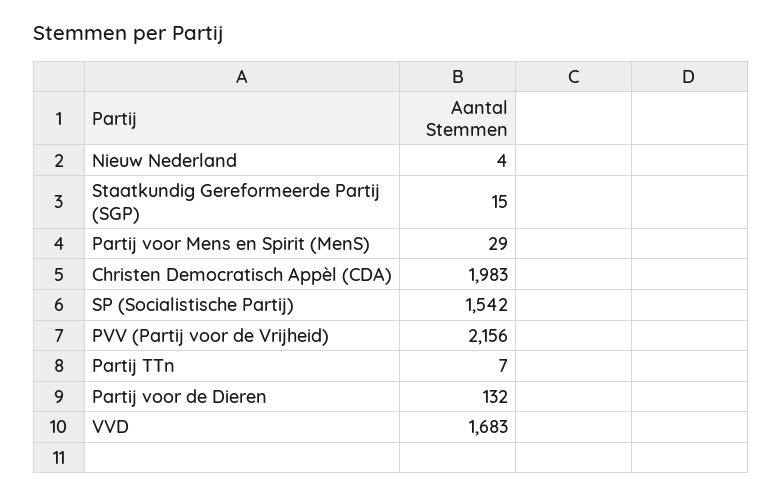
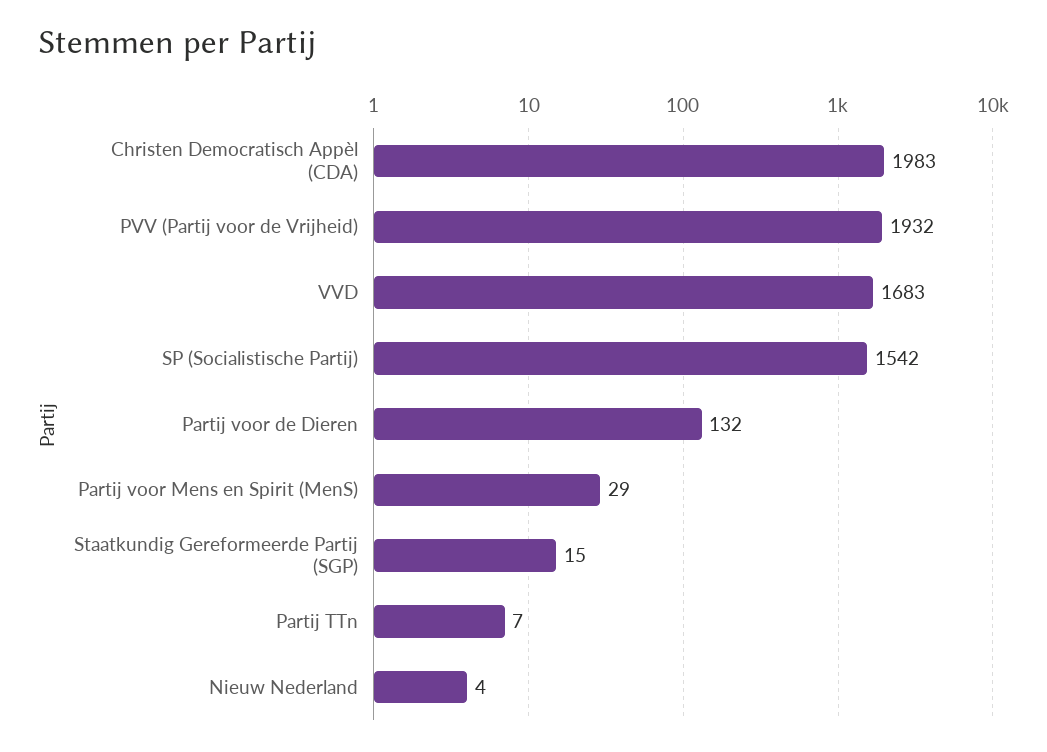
PVV (Partij voor de Vrijheid): 2156 -> 1932

